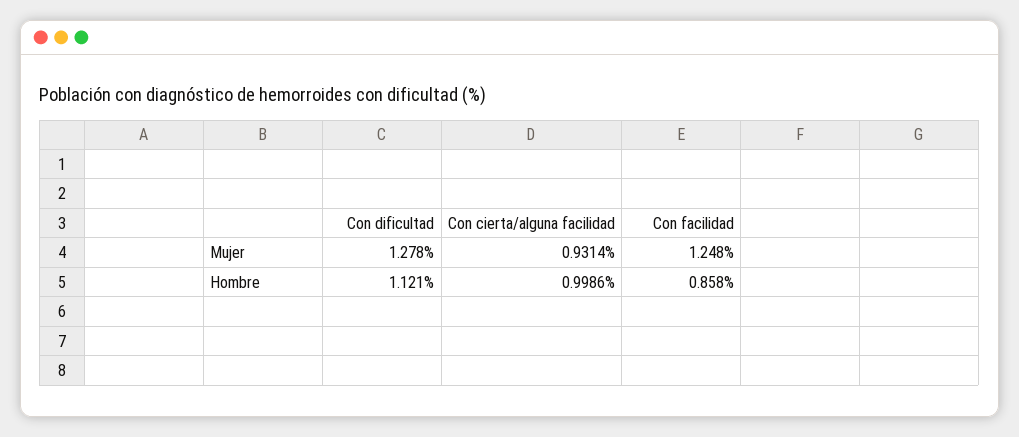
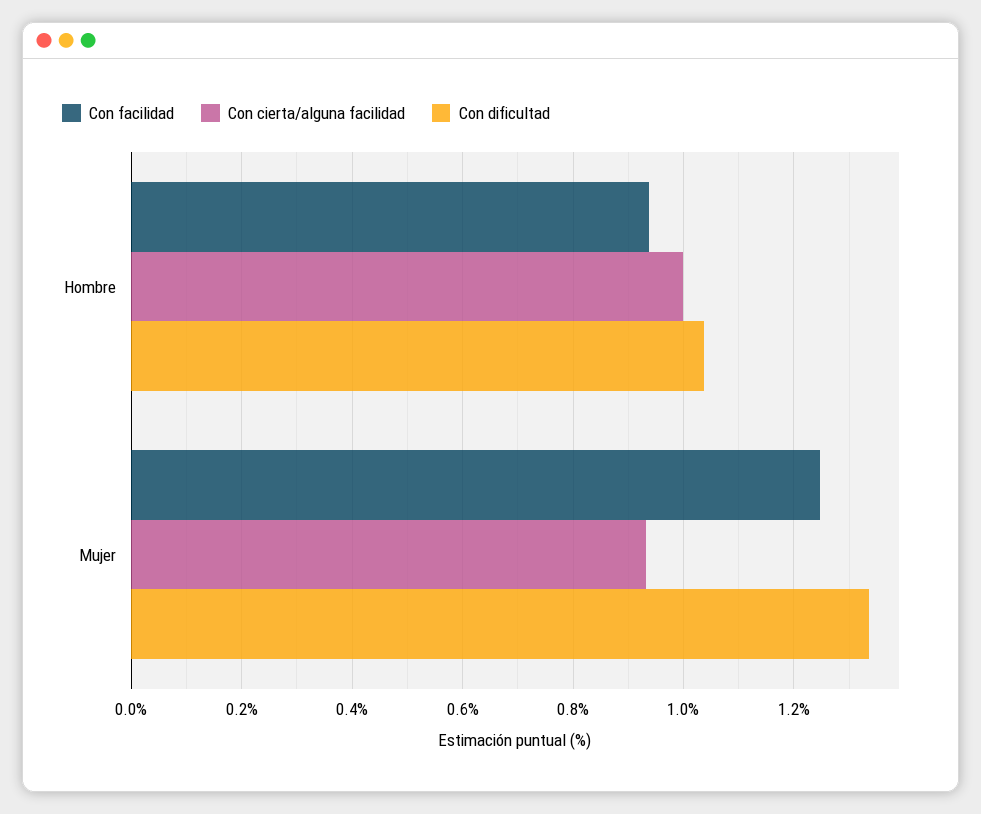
Con dificultad, Mujer: 1.278 -> 1.34
Con dificultad, Hombre: 1.121 -> 1.04
Con facilidad, Hombre: 0.858 -> 0.94

